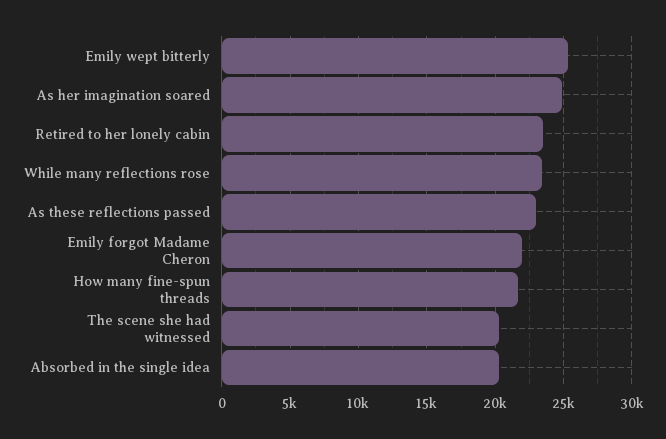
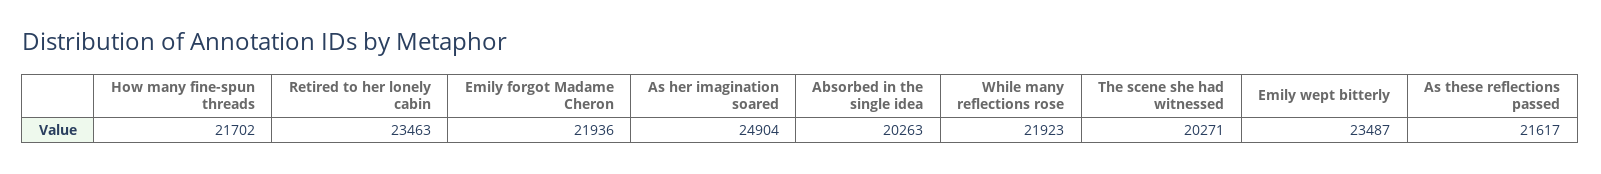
Emily wept bitterly: 25500 -> 23487
While many reflections rose: 23500 -> 21923
As these reflections passed: 23000 -> 21617

